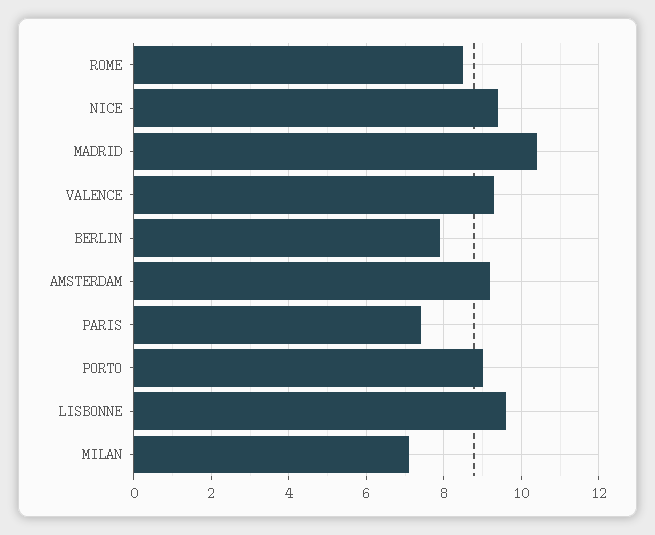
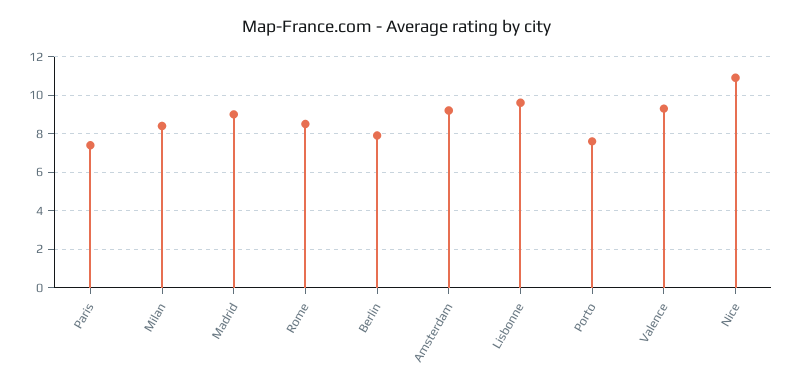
NICE: 9.5 -> 11
MADRID: 10.5 -> 9
PORTO: 9 -> 7.5
MILAN: 7 -> 8.5

